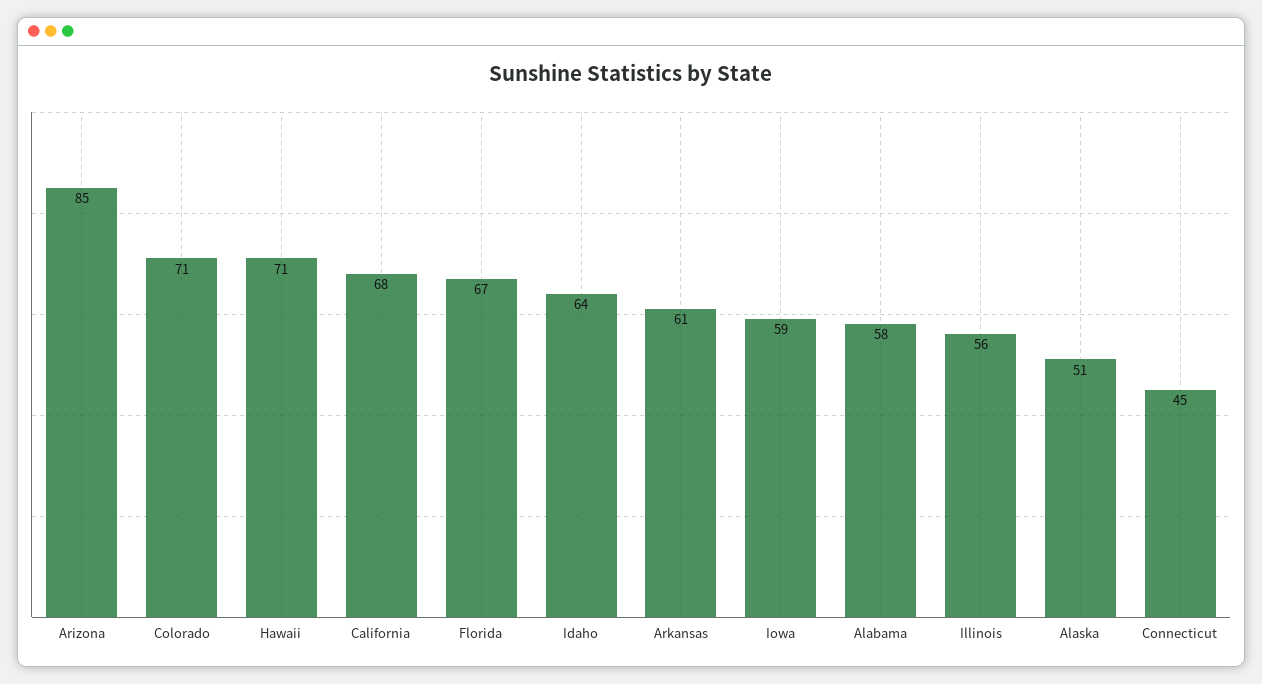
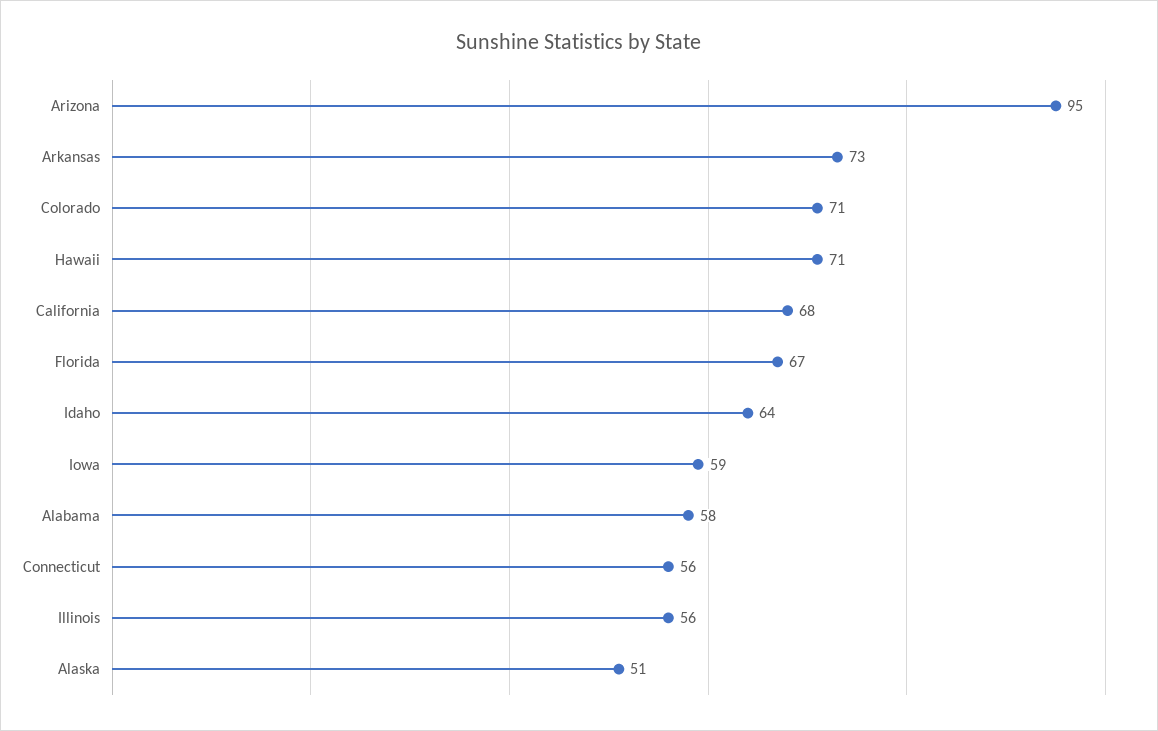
Arizona: 85 -> 95
Arkansas: 61 -> 73
Connecticut: 45 -> 56

